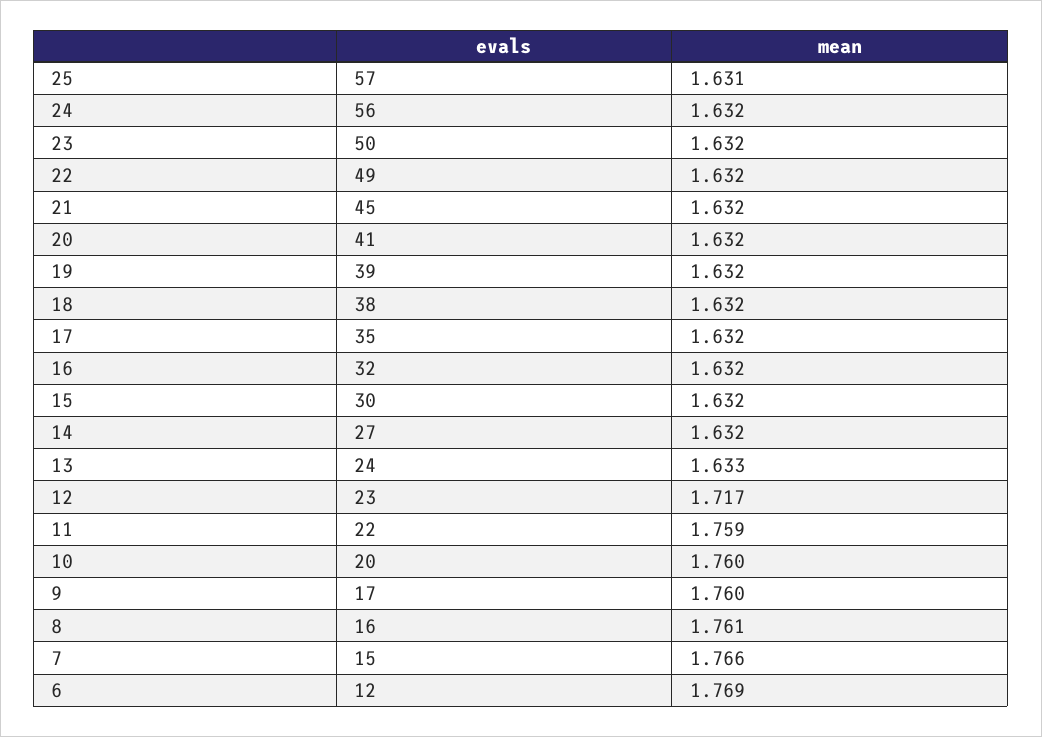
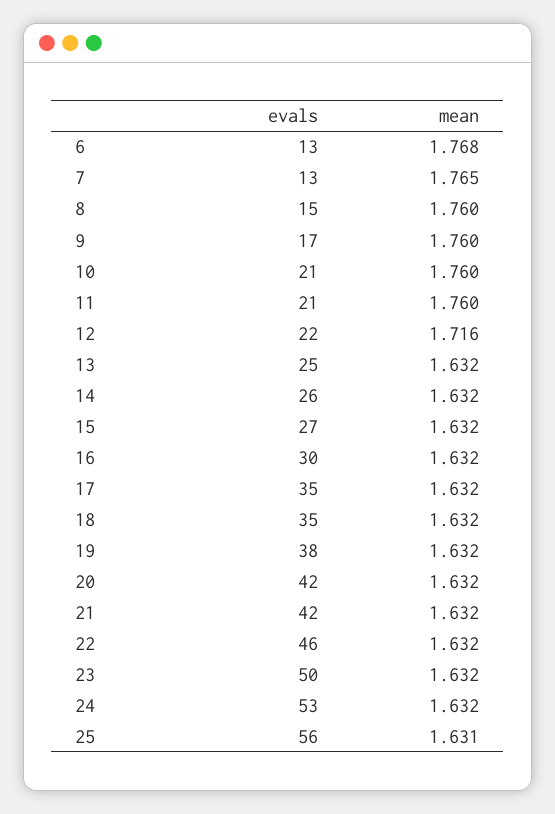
evals, 25: 57 -> 56
evals, 24: 56 -> 53
evals, 22: 49 -> 46
evals, 21: 45 -> 42
evals, 20: 41 -> 42
evals, 19: 39 -> 38
evals, 18: 38 -> 35
evals, 16: 32 -> 30
evals, 15: 30 -> 27
evals, 14: 27 -> 26
evals, 13: 24 -> 25
mean, 13: 1.633 -> 1.632
evals, 12: 23 -> 22
mean, 12: 1.717 -> 1.716
evals, 11: 22 -> 21
mean, 11: 1.759 -> 1.76
evals, 10: 20 -> 21
evals, 8: 16 -> 15
mean, 8: 1.761 -> 1.76
evals, 7: 15 -> 13
mean, 7: 1.766 -> 1.765
evals, 6: 12 -> 13
mean, 6: 1.769 -> 1.768

